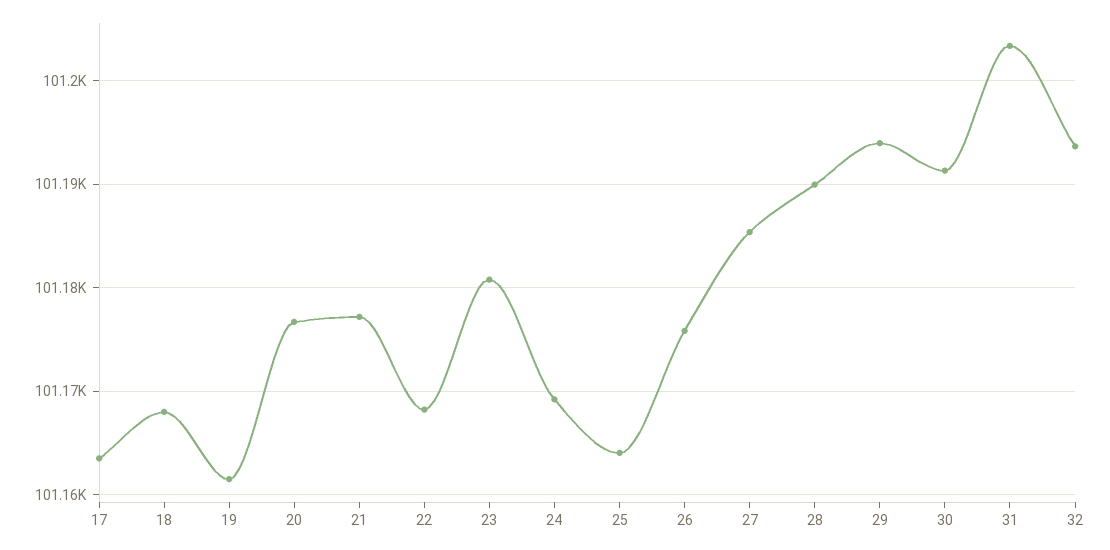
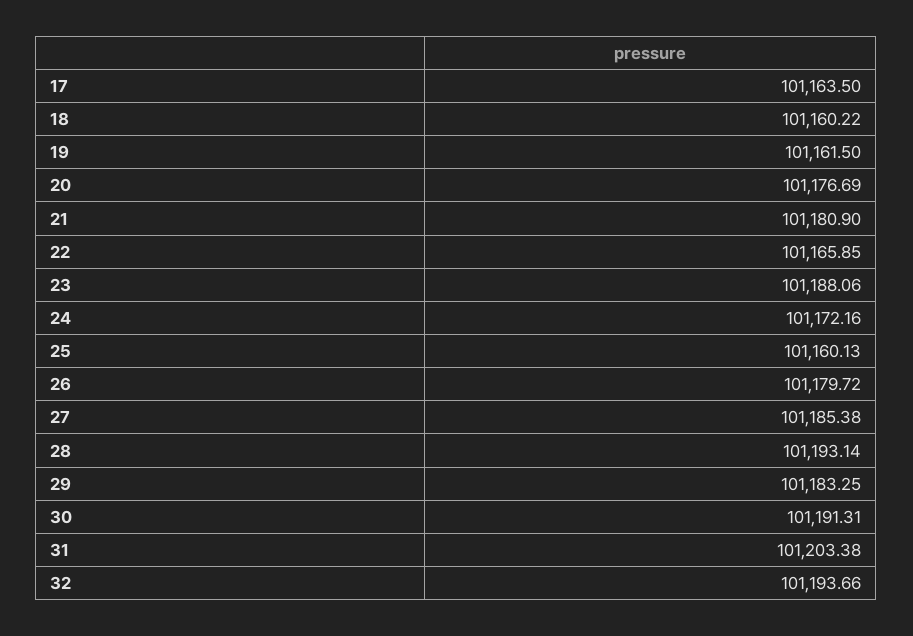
18: 101168 -> 101160.22
21: 101177 -> 101180.9
22: 101168 -> 101165.85
23: 101181 -> 101188.06
24: 101169 -> 101172.16
25: 101164 -> 101160.13
26: 101176 -> 101179.72
28: 101190 -> 101193.14
29: 101194 -> 101183.25

